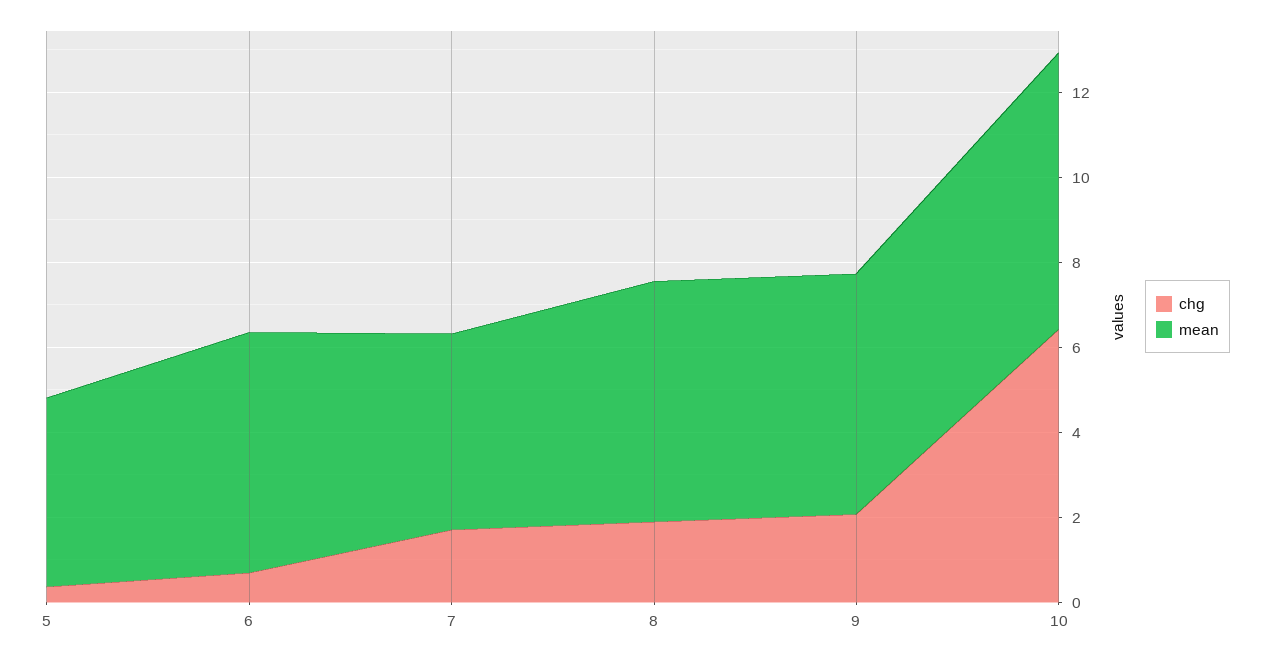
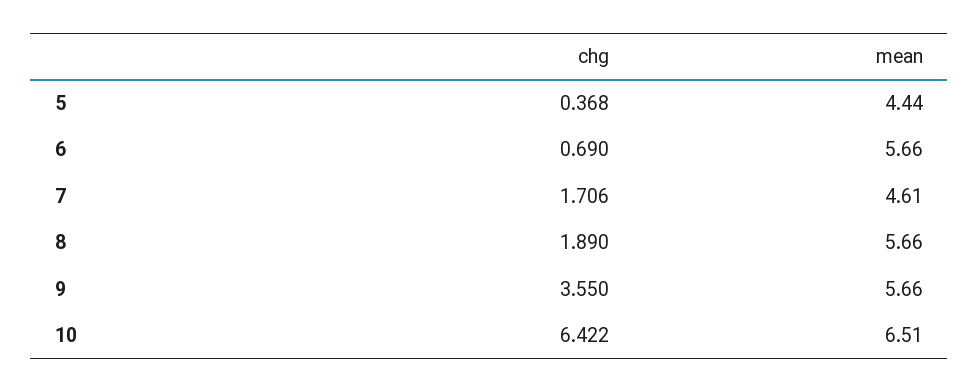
chg, 9: 2 -> 3.55

